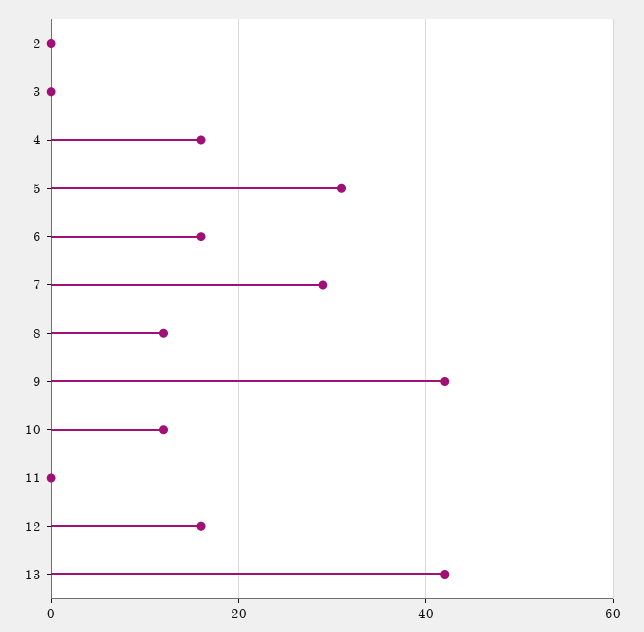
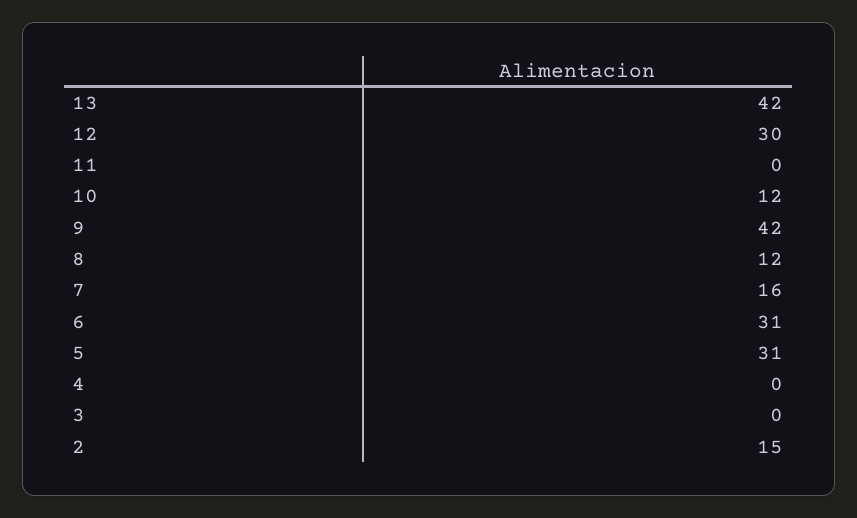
2: 0 -> 15
4: 15 -> 0
6: 15 -> 31
7: 30 -> 16
12: 15 -> 30

